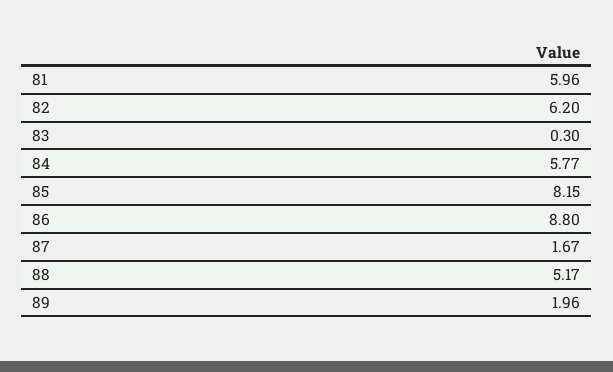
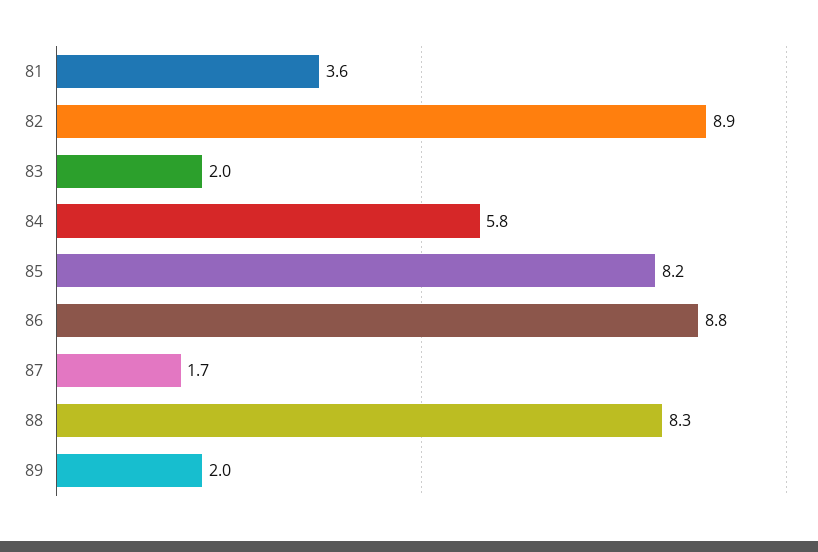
81: 5.96 -> 3.6
82: 6.2 -> 8.9
83: 0.3 -> 2
88: 5.17 -> 8.3

